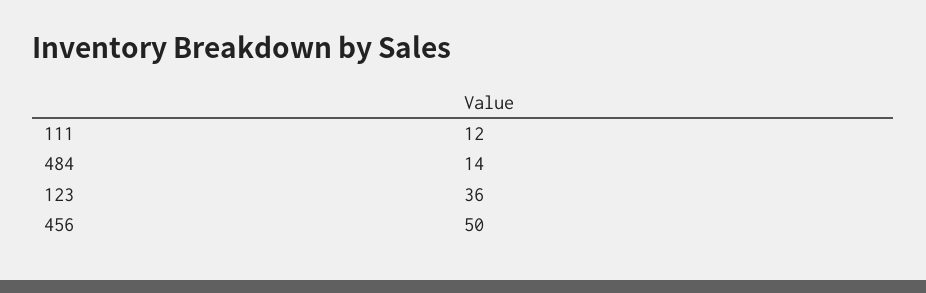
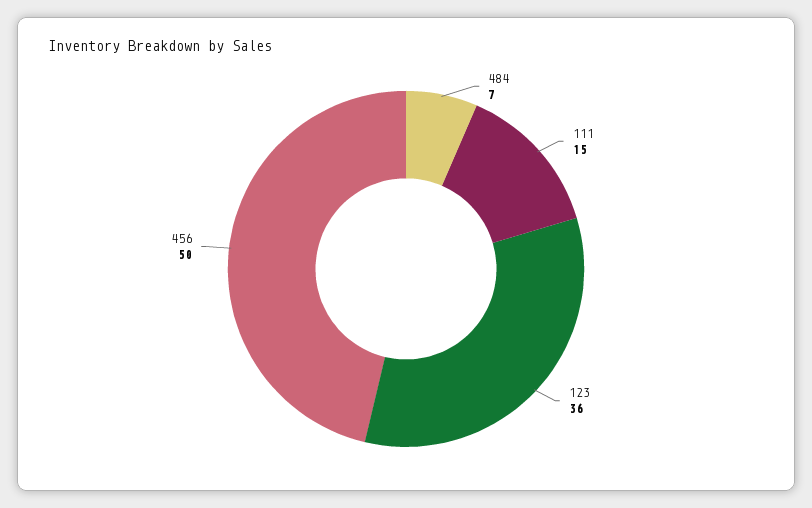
111: 12 -> 15
484: 14 -> 7

